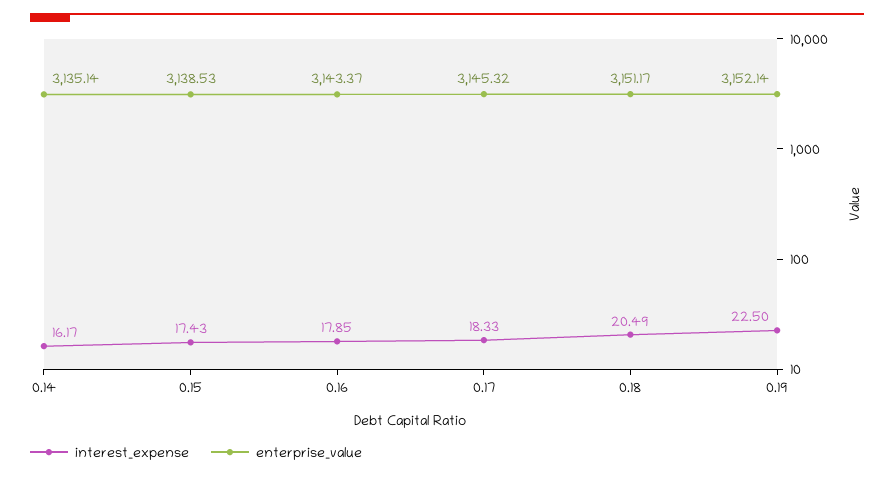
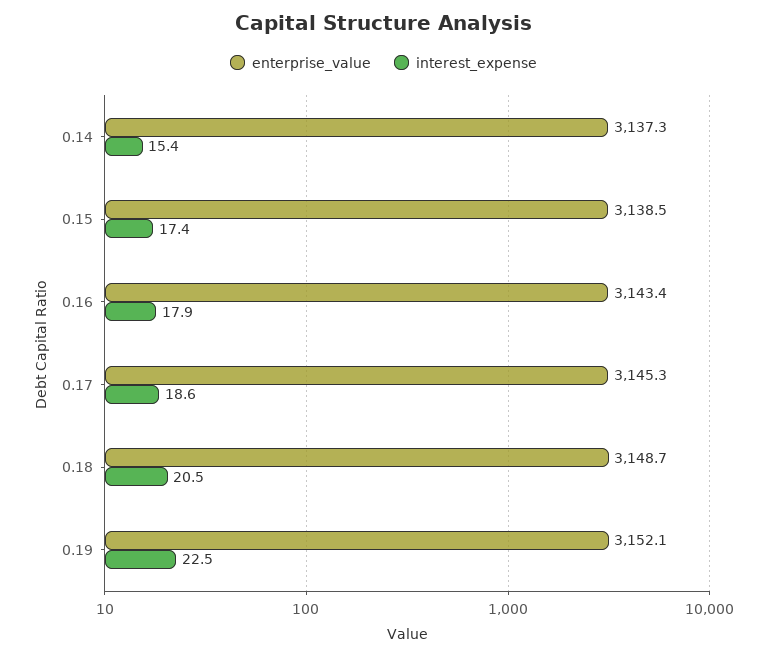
interest_expense, 0.14: 16.17 -> 15.4
enterprise_value, 0.14: 3135.14 -> 3137.3
interest_expense, 0.17: 18.33 -> 18.6
enterprise_value, 0.18: 3151.17 -> 3148.7

